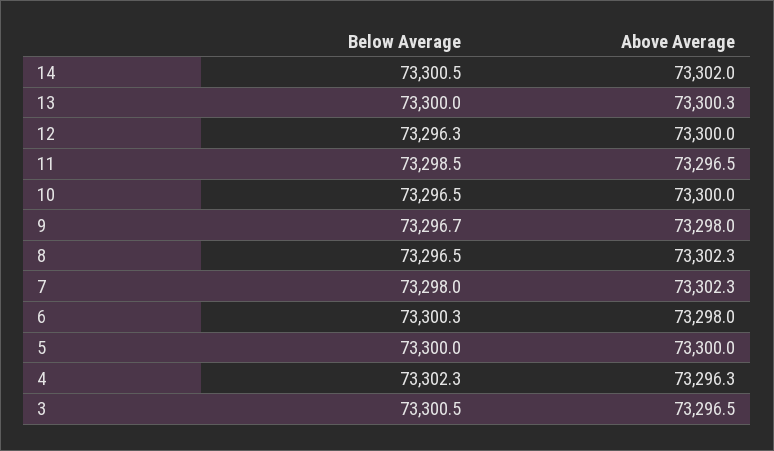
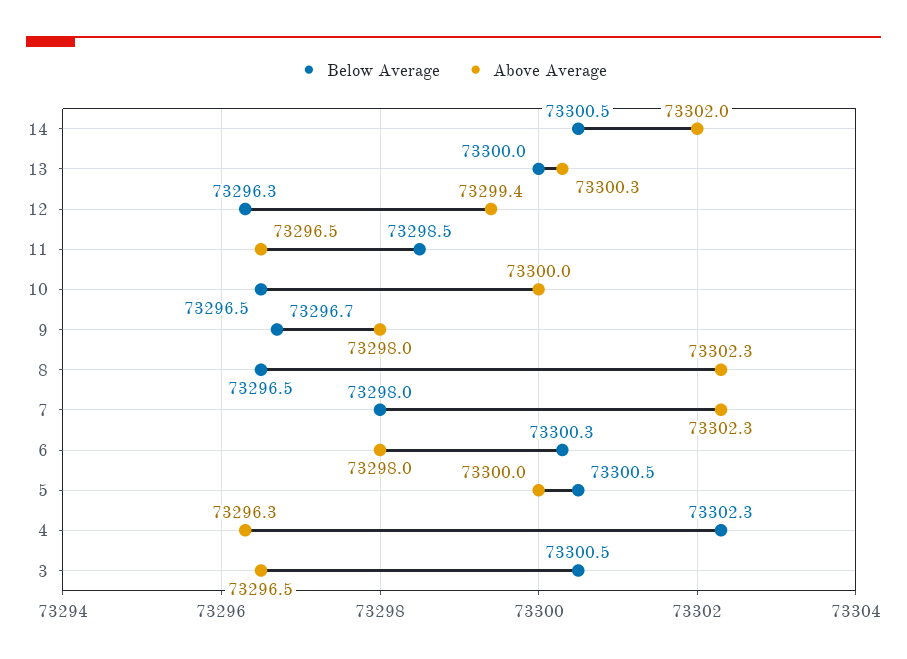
Above Average, 12: 73300 -> 73299.4
Below Average, 5: 73300 -> 73300.5

